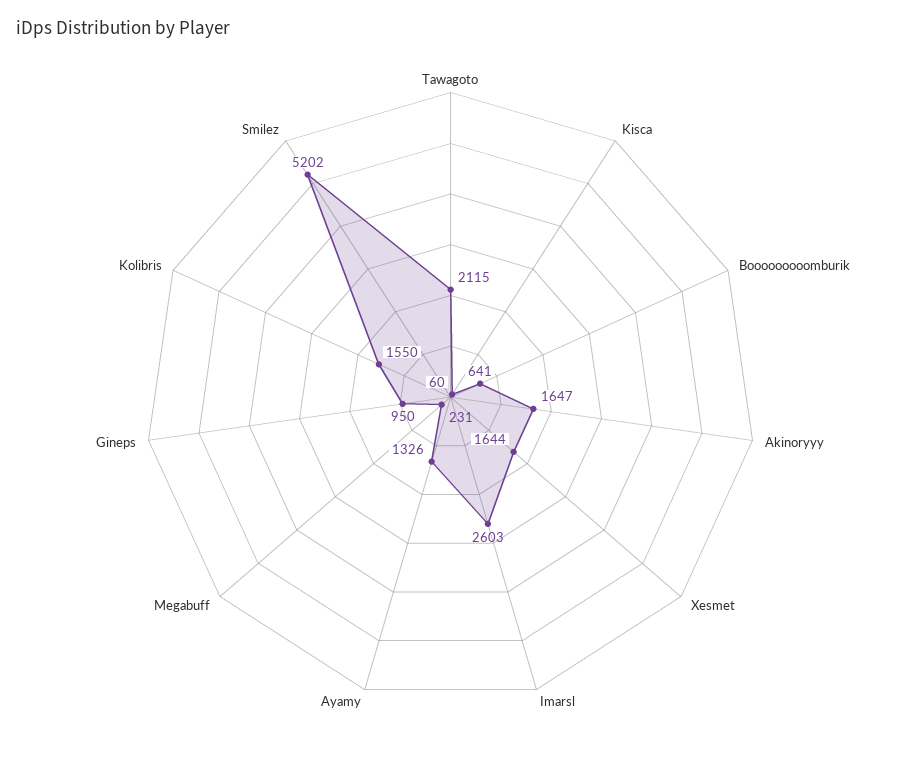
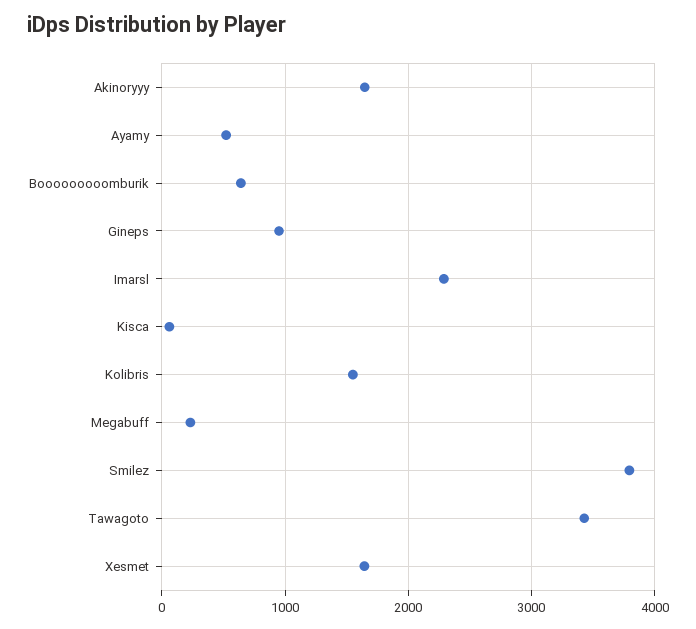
Tawagoto: 2115 -> 3400
Imarsl: 2603 -> 2300
Ayamy: 1326 -> 500
Smilez: 5202 -> 3800

